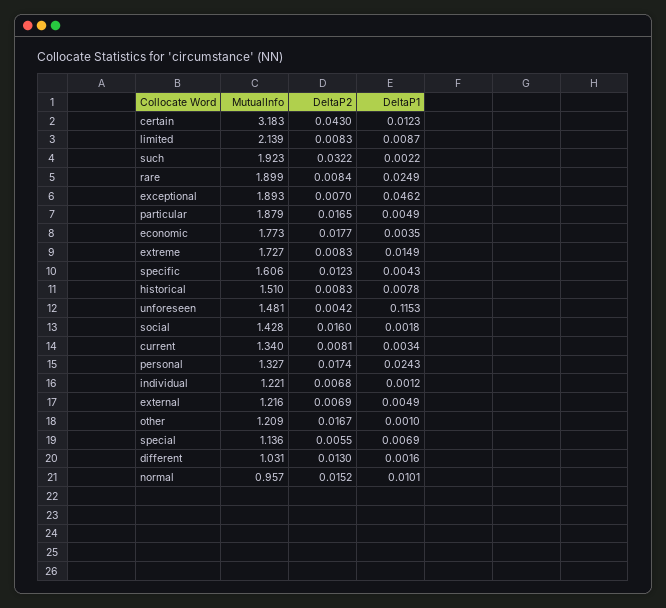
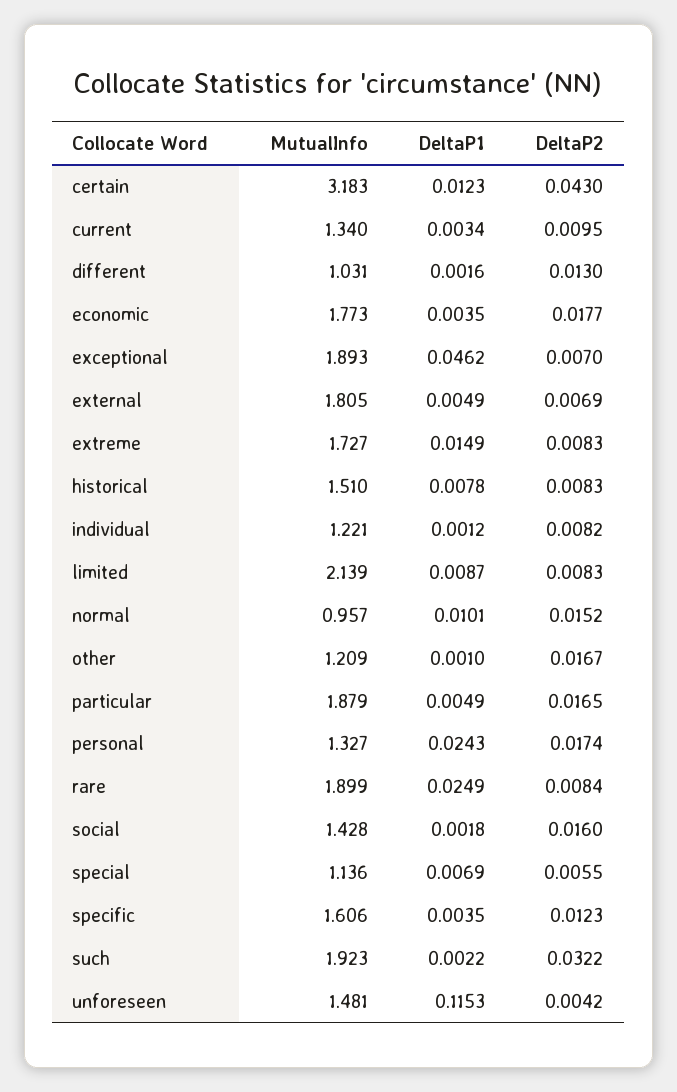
DeltaP1, specific: 0.0043 -> 0.0035
DeltaP2, current: 0.0081 -> 0.0095
DeltaP2, individual: 0.0068 -> 0.0082
MutualInfo, external: 1.216 -> 1.805

